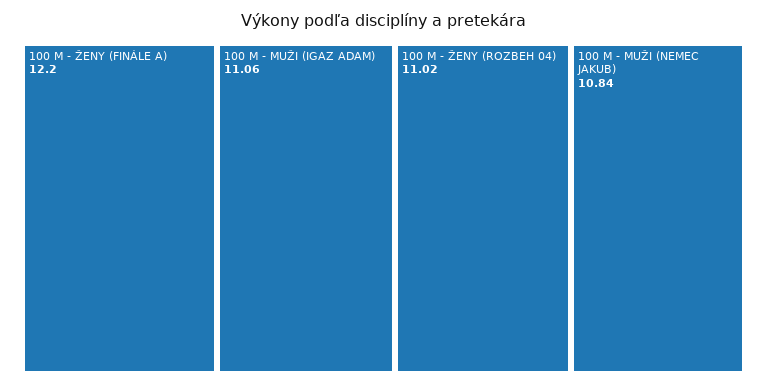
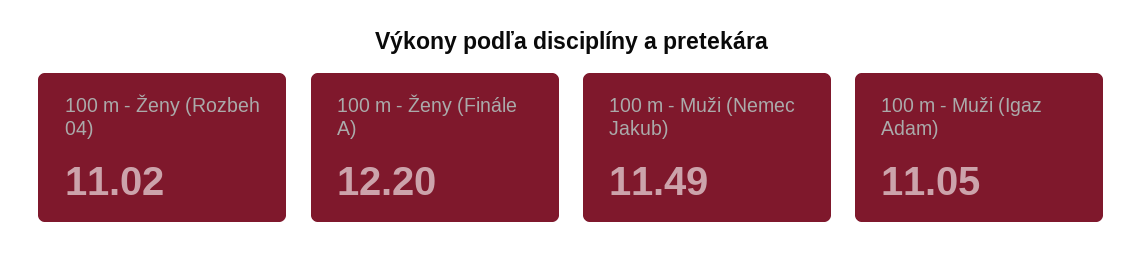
100 M - MUŽI (IGAZ ADAM): 11.06 -> 11.05
100 M - MUŽI (NEMEC JAKUB): 10.84 -> 11.49

